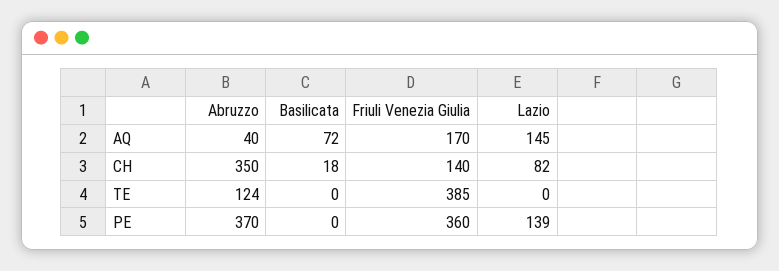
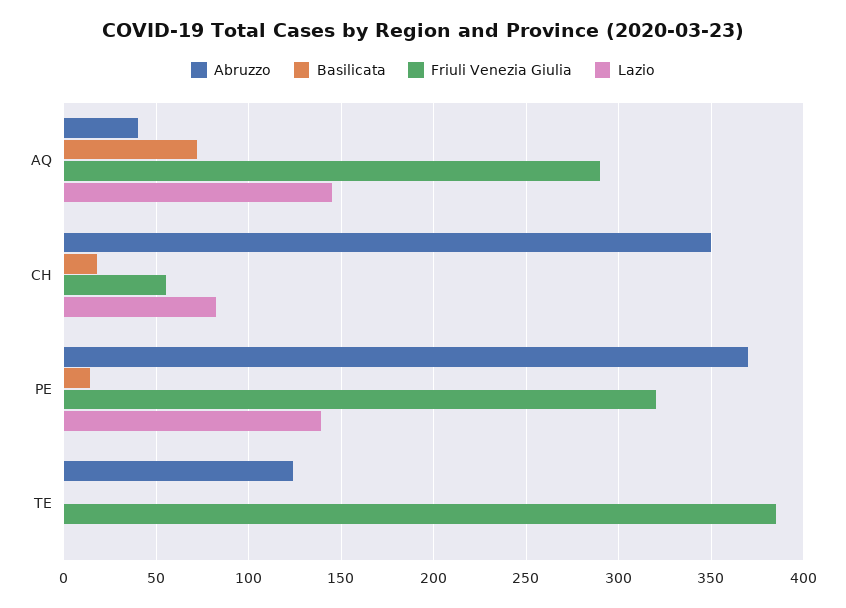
Friuli Venezia Giulia, AQ: 170 -> 290
Friuli Venezia Giulia, CH: 140 -> 55
Basilicata, PE: 0 -> 15
Friuli Venezia Giulia, PE: 360 -> 320

